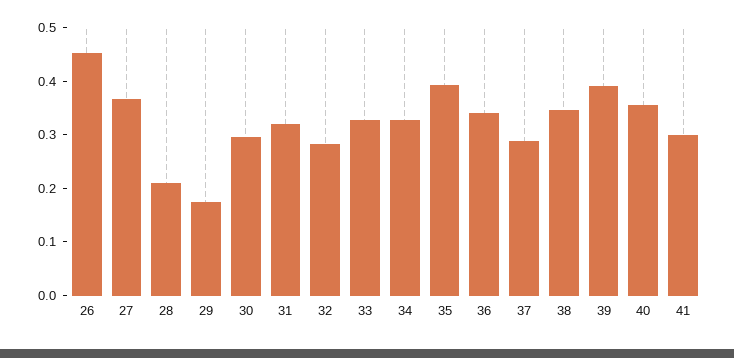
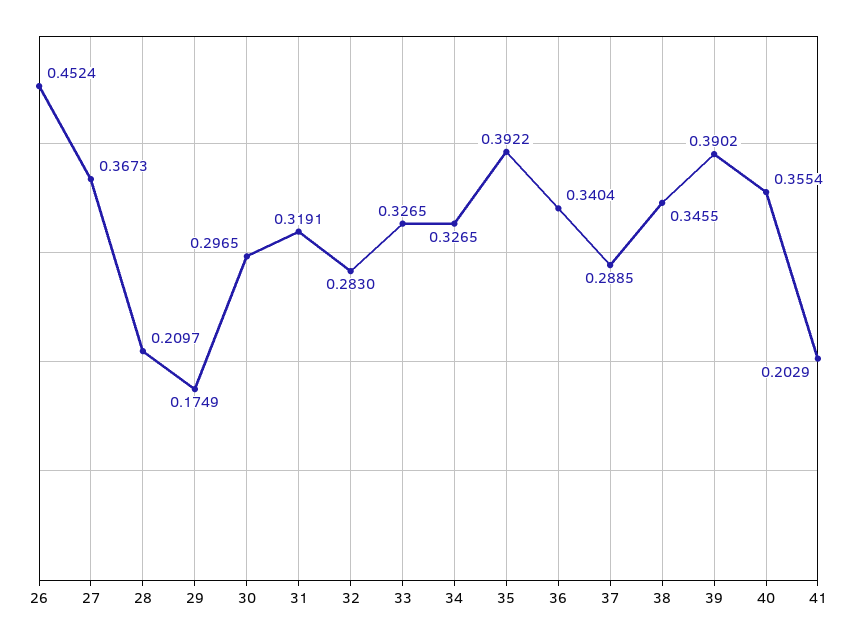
41: 0.3 -> 0.2029

